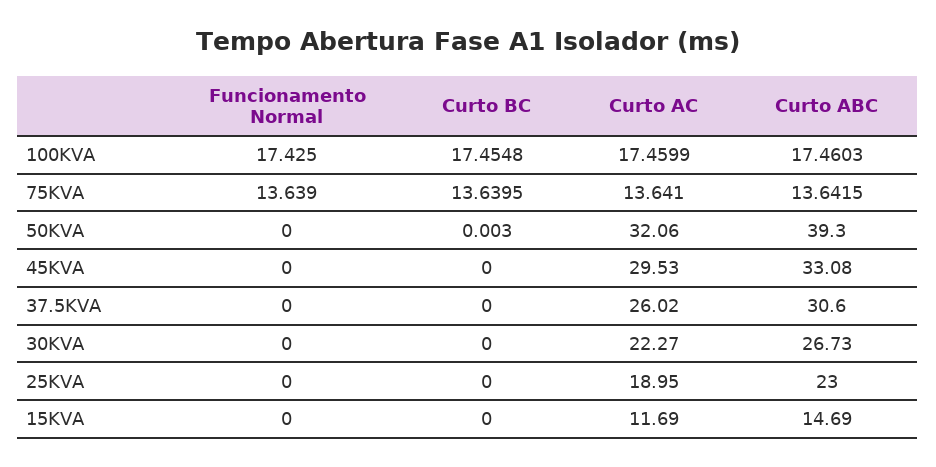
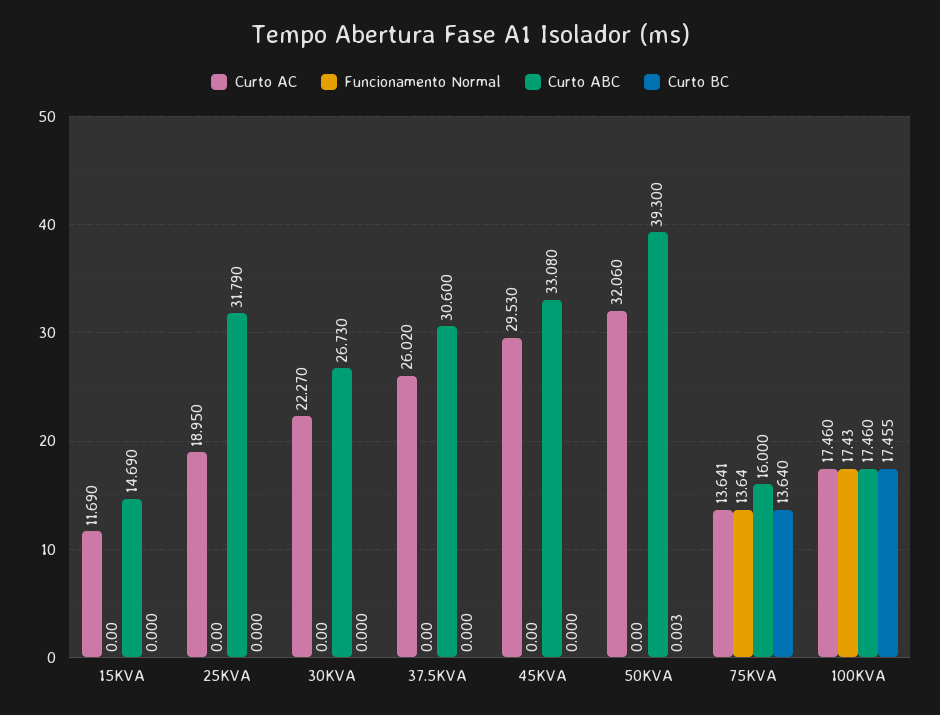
Curto ABC, 75KVA: 13.6415 -> 16
Curto ABC, 25KVA: 23 -> 31.79

